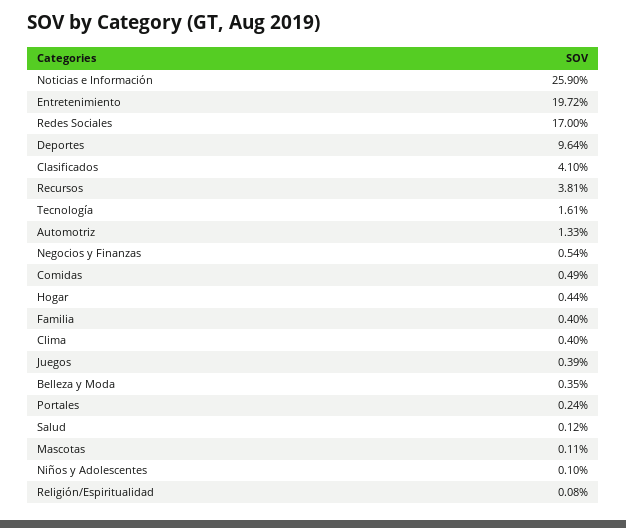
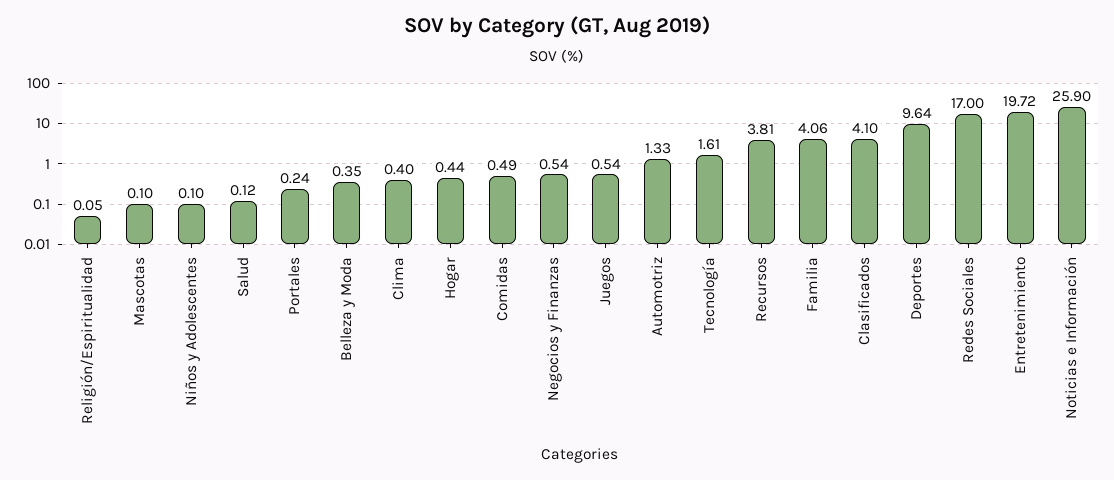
Familia: 0.4 -> 4.06
Juegos: 0.39 -> 0.54
Mascotas: 0.11 -> 0.1
Religión/Espiritualidad: 0.08 -> 0.05

